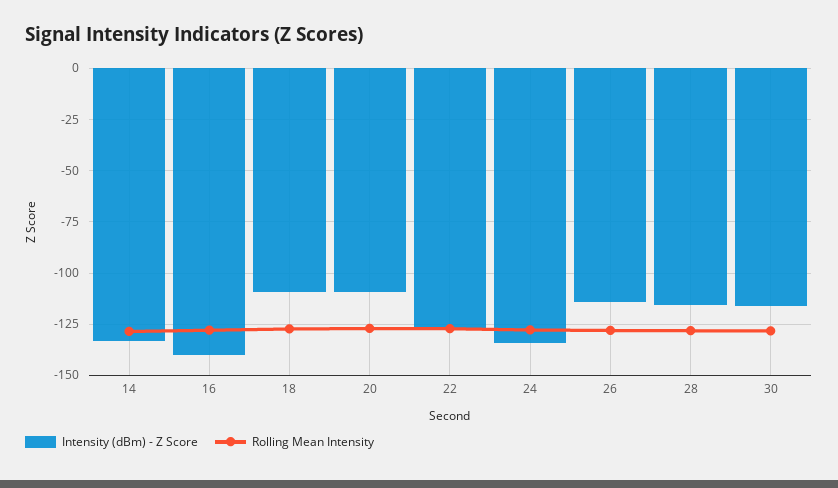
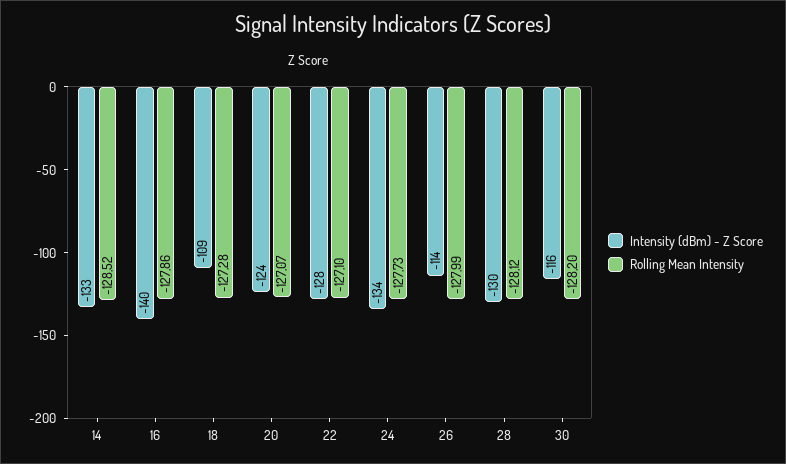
Intensity (dBm) - Z Score, 20: -110 -> -124
Intensity (dBm) - Z Score, 28: -115 -> -130

